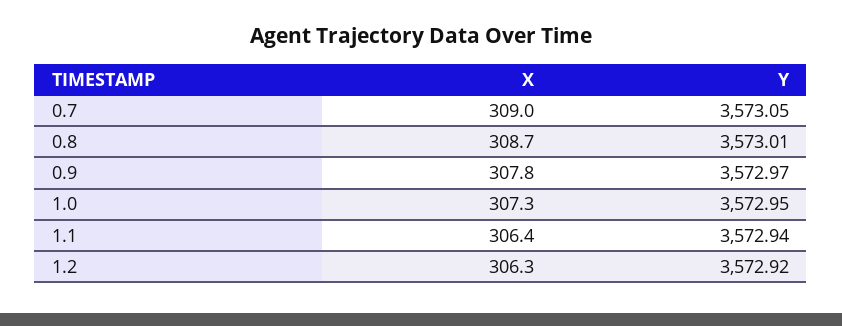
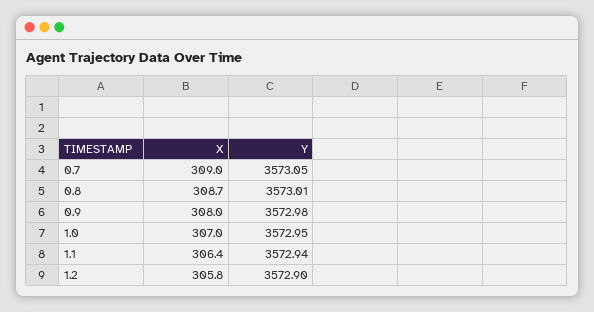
X, 0.9: 307.8 -> 308
Y, 0.9: 3572.97 -> 3572.98
X, 1.0: 307.3 -> 307
X, 1.2: 306.3 -> 305.8
Y, 1.2: 3572.92 -> 3572.9

